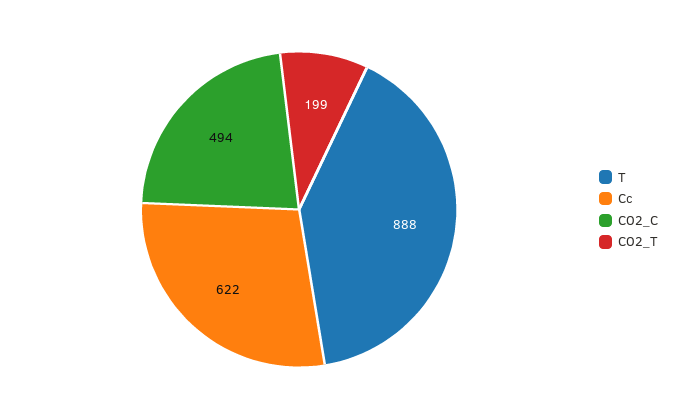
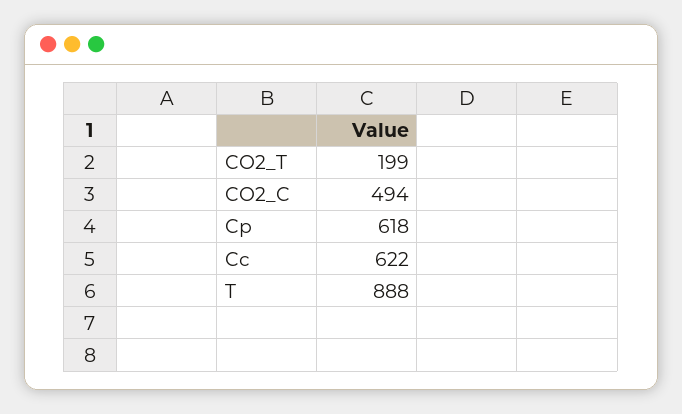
Cp: none -> 618

